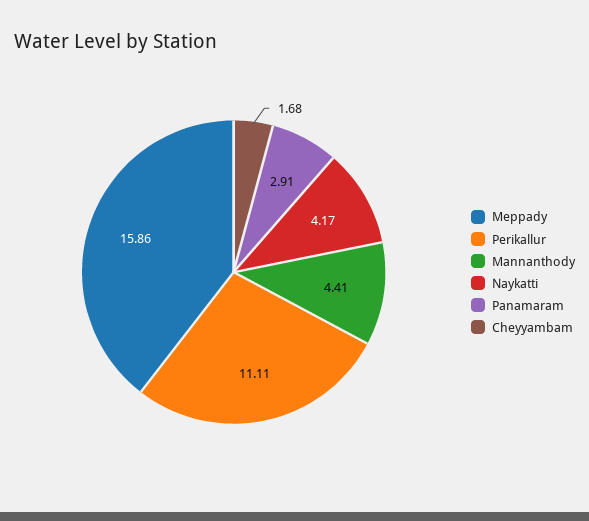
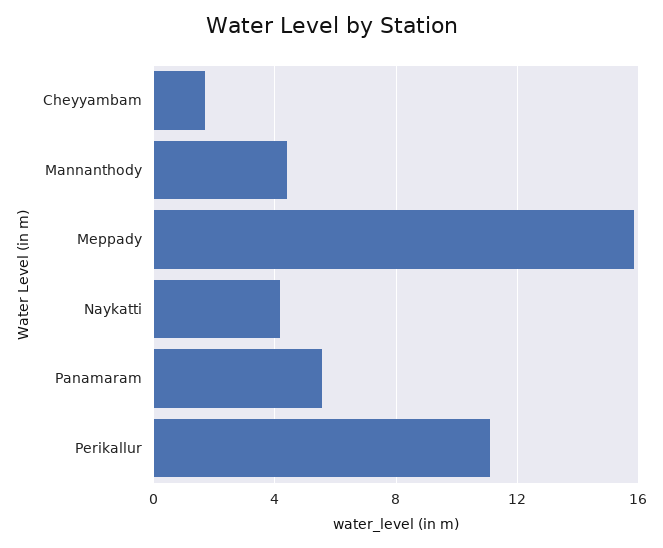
Panamaram: 2.91 -> 5.5

